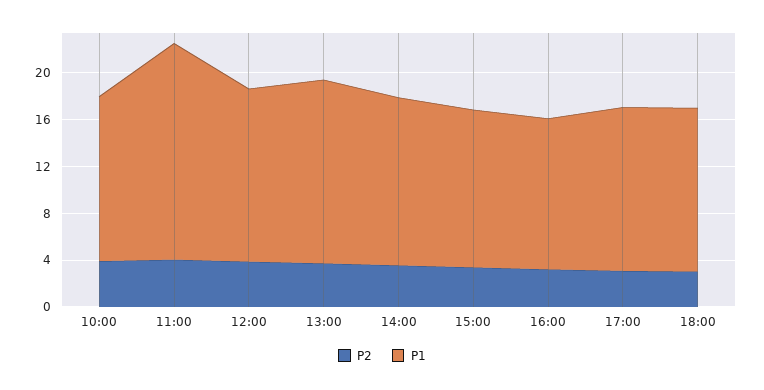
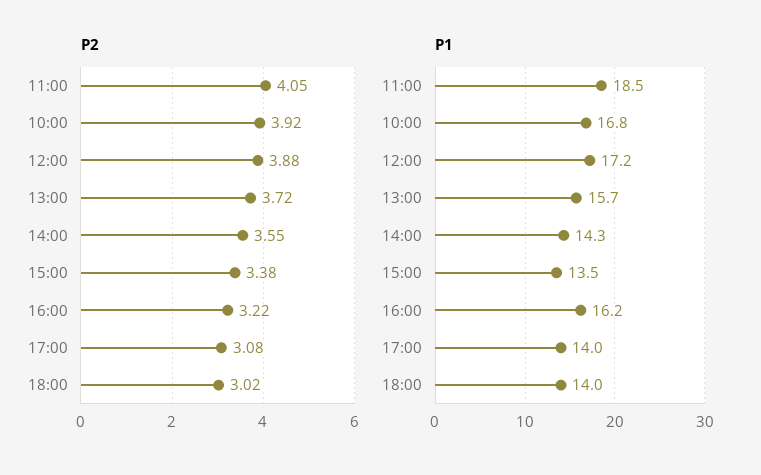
P1, 10:00: 14 -> 16.8
P1, 12:00: 15 -> 17.2
P1, 16:00: 13 -> 16.2

